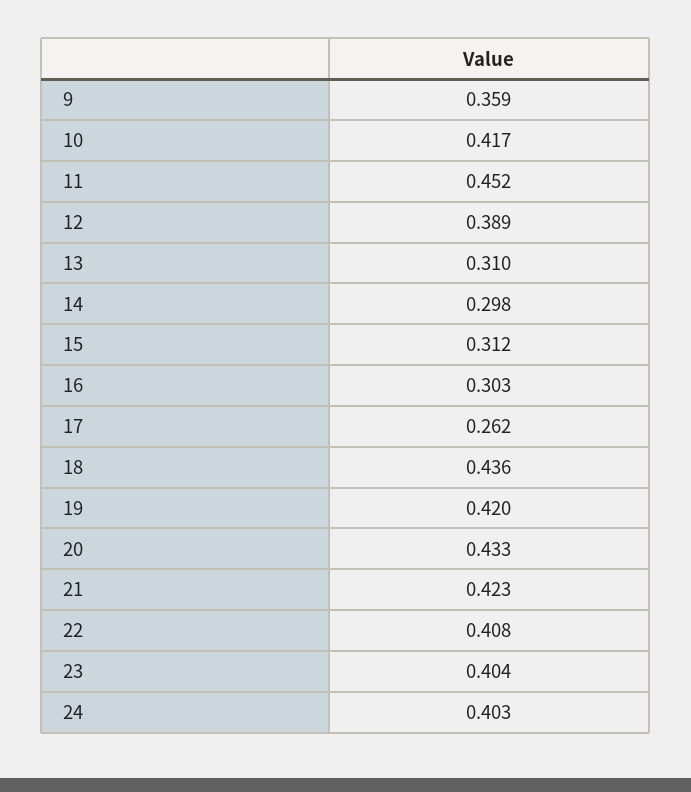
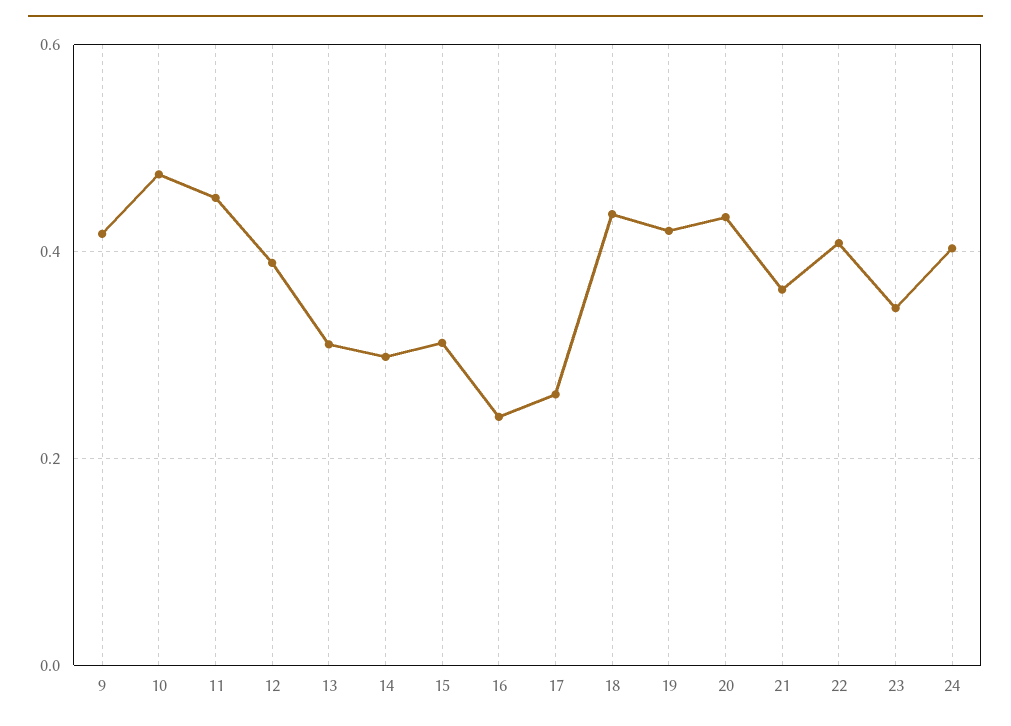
9: 0.359 -> 0.42
10: 0.417 -> 0.48
16: 0.303 -> 0.24
21: 0.423 -> 0.36
23: 0.404 -> 0.34

